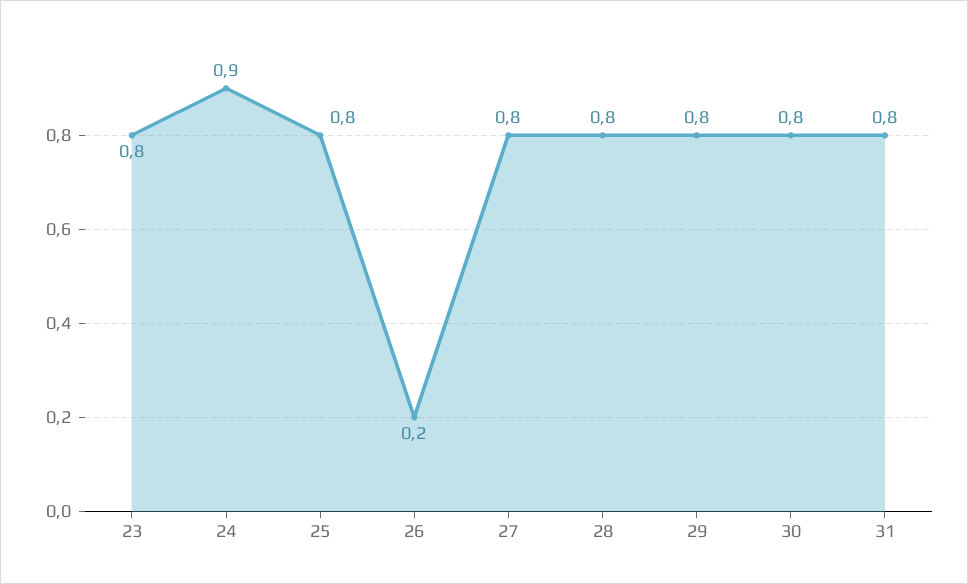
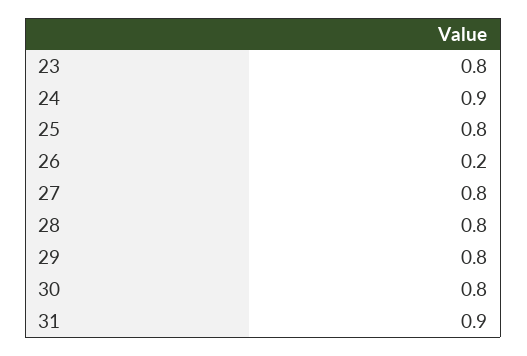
31: 0.8 -> 0.9

